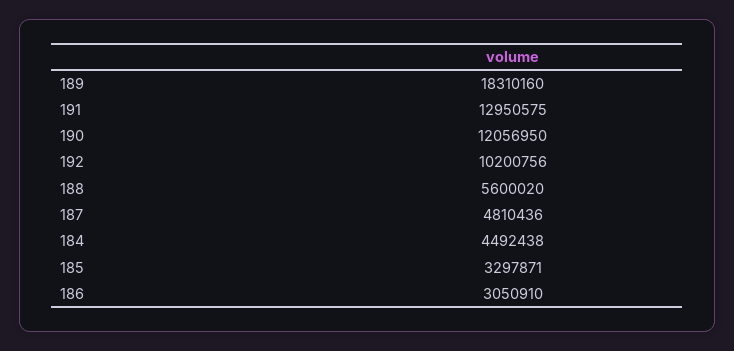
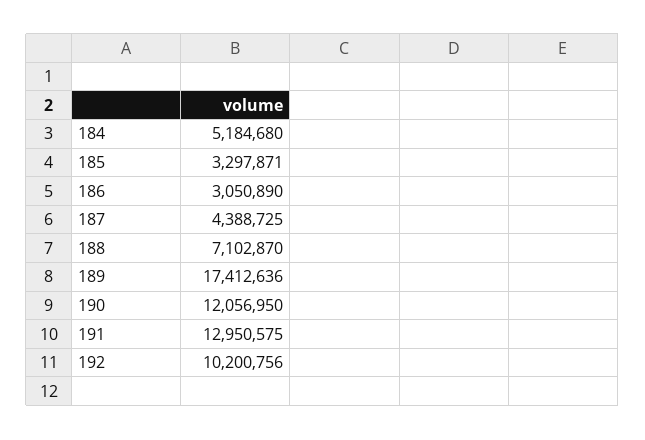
189: 18310160 -> 17412636
188: 5600020 -> 7102870
187: 4810436 -> 4388725
184: 4492438 -> 5184680
186: 3050910 -> 3050890

